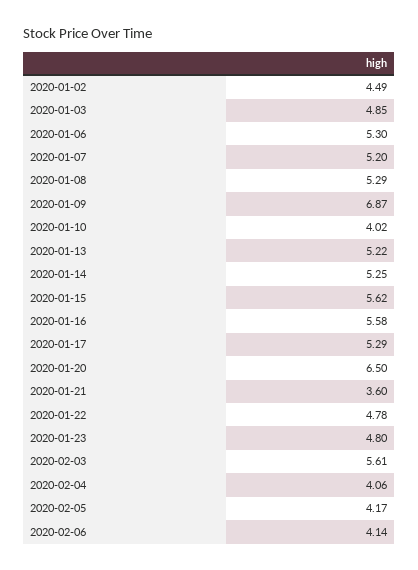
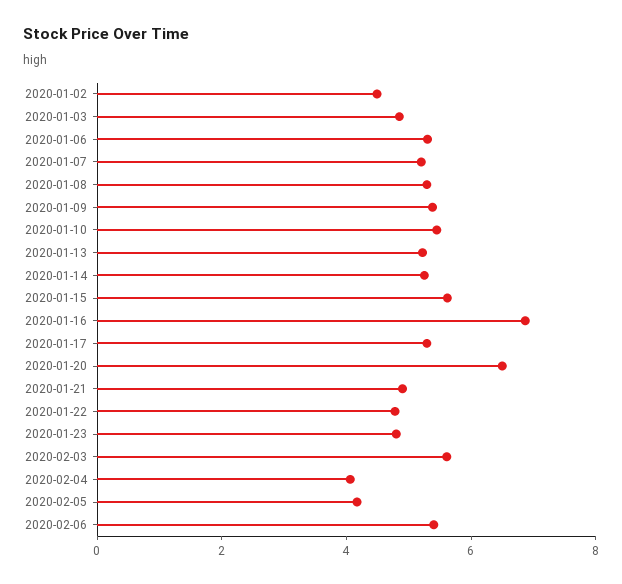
2020-01-09: 6.87 -> 5.5
2020-01-10: 4.02 -> 5.5
2020-01-16: 5.58 -> 7
2020-01-21: 3.6 -> 5
2020-02-06: 4.14 -> 5.5

